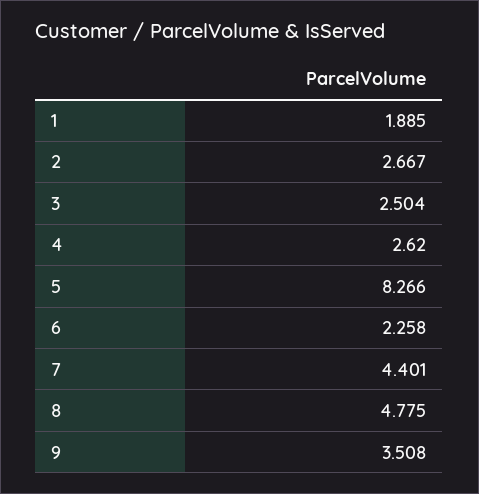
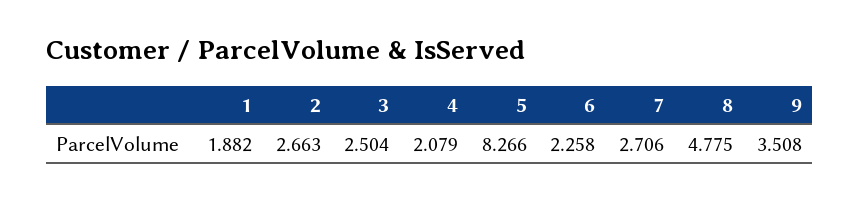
1: 1.885 -> 1.882
2: 2.667 -> 2.663
4: 2.62 -> 2.079
7: 4.401 -> 2.706

